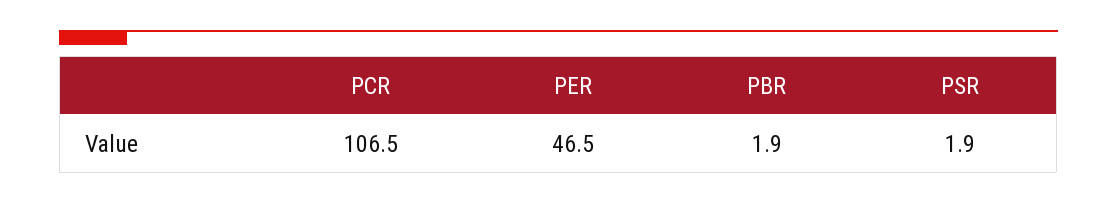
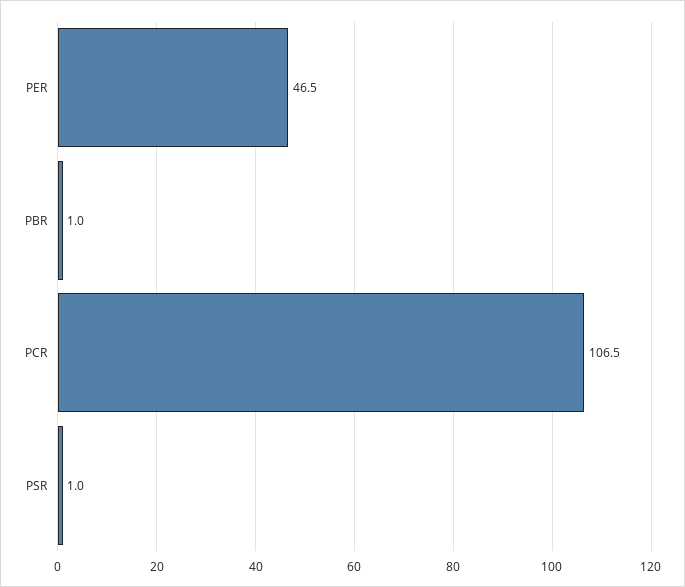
PBR: 1.9 -> 1
PSR: 1.9 -> 1

